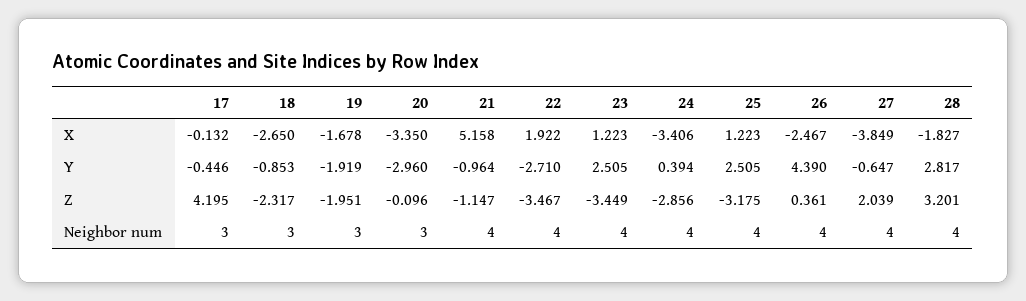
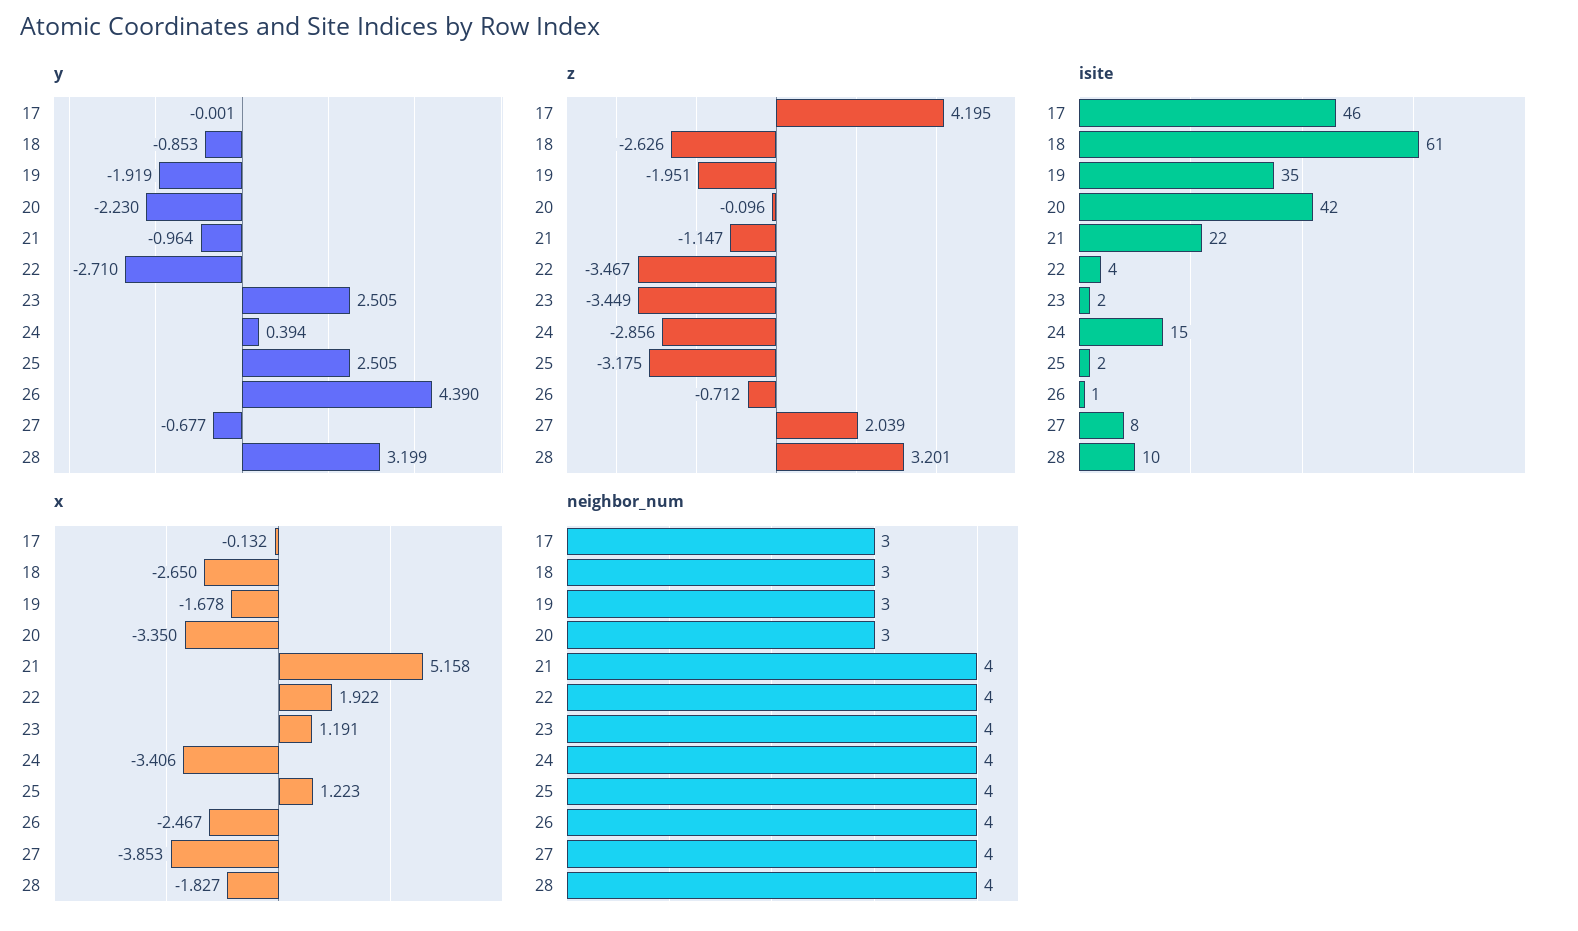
X, 23: 1.223 -> 1.191
X, 27: -3.849 -> -3.853
Y, 17: -0.446 -> -0.001
Y, 20: -2.96 -> -2.23
Y, 27: -0.647 -> -0.677
Y, 28: 2.817 -> 3.199
Z, 18: -2.317 -> -2.626
Z, 26: 0.361 -> -0.712
isite, 17: none -> 46
isite, 18: none -> 61
isite, 19: none -> 35
isite, 20: none -> 42
isite, 21: none -> 22
isite, 22: none -> 4
isite, 23: none -> 2
isite, 24: none -> 15
isite, 25: none -> 2
isite, 26: none -> 1
isite, 27: none -> 8
isite, 28: none -> 10

